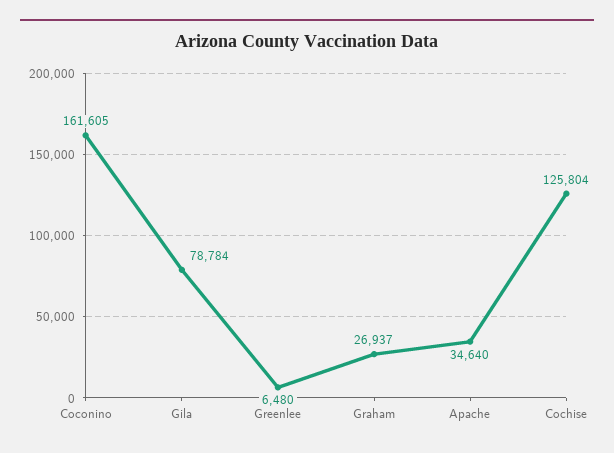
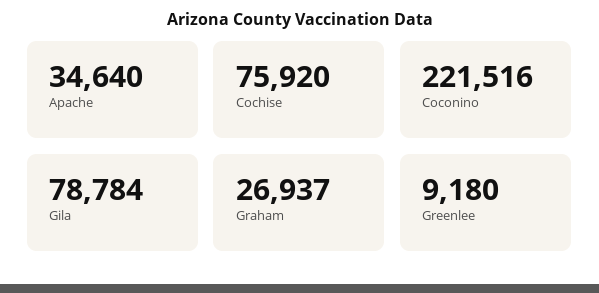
Coconino: 161605 -> 221516
Greenlee: 6480 -> 9180
Cochise: 125804 -> 75920

